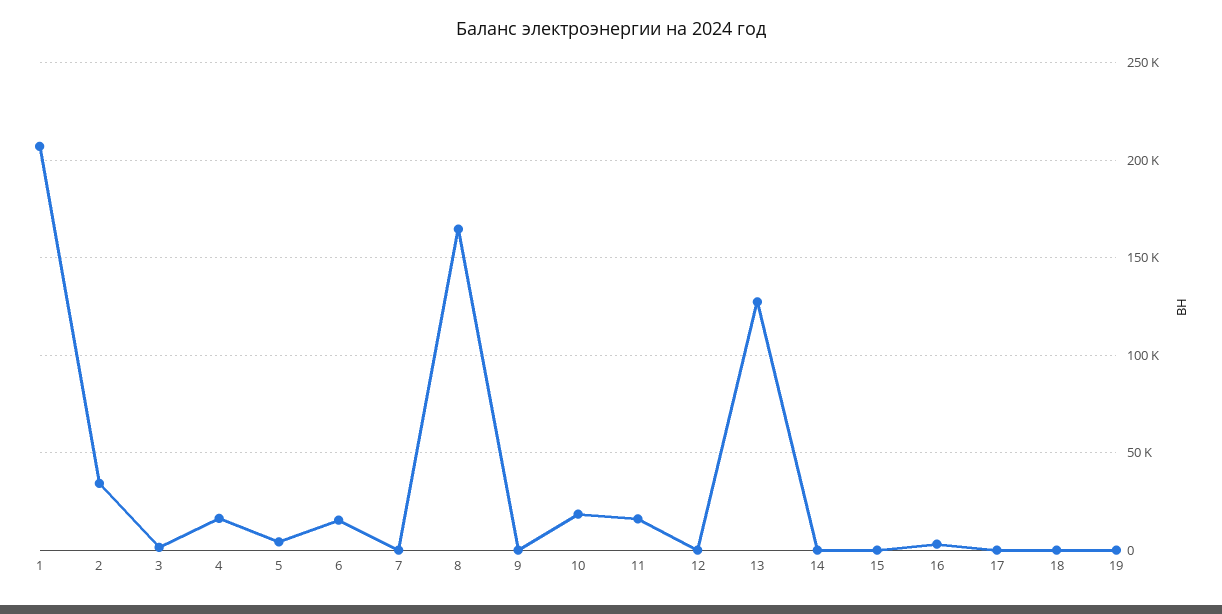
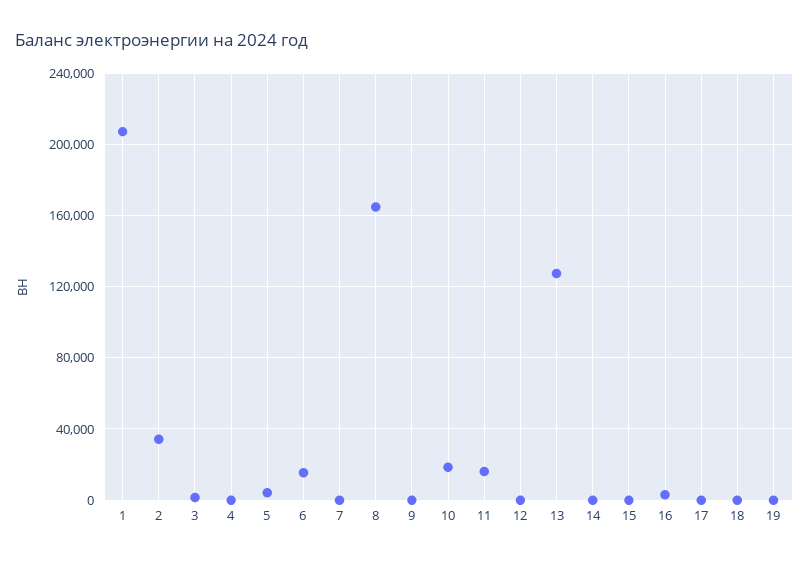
4: 15000 -> 0

